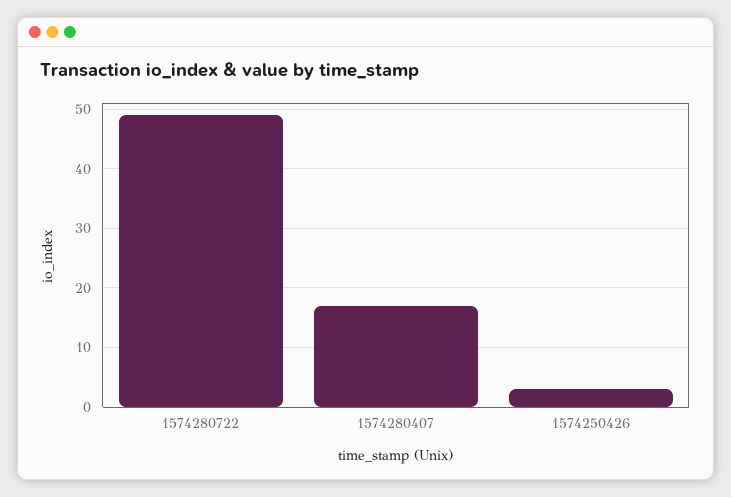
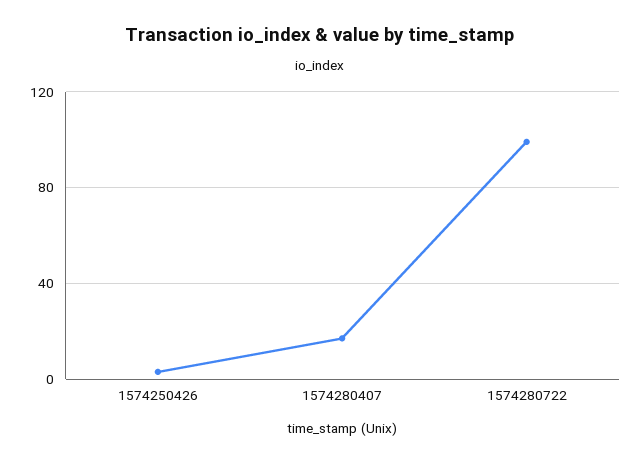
1574280722: 50 -> 100

